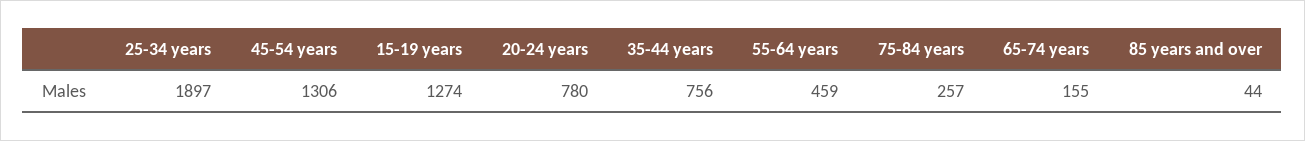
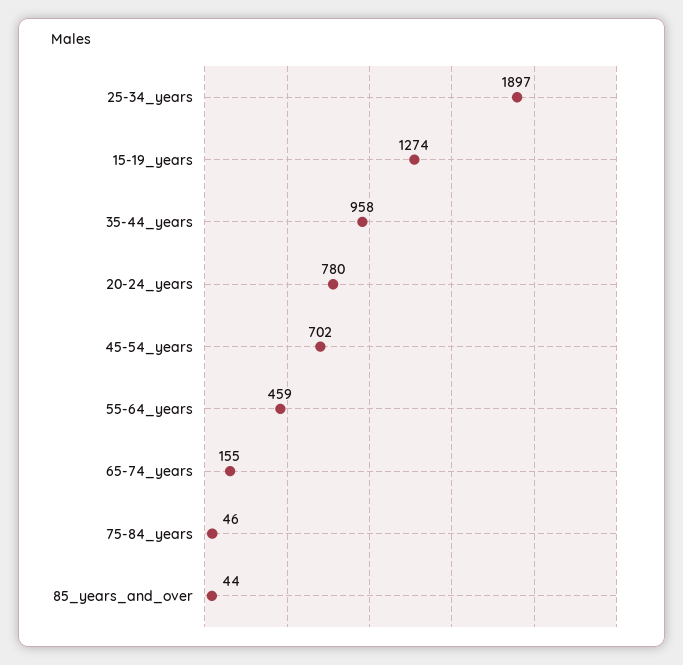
45-54 years: 1306 -> 702
35-44 years: 756 -> 958
75-84 years: 257 -> 46

